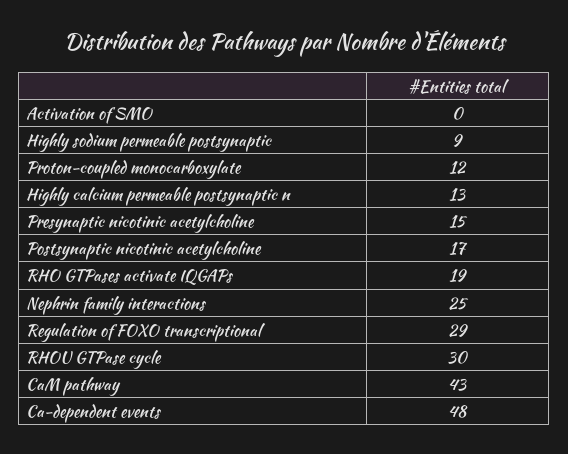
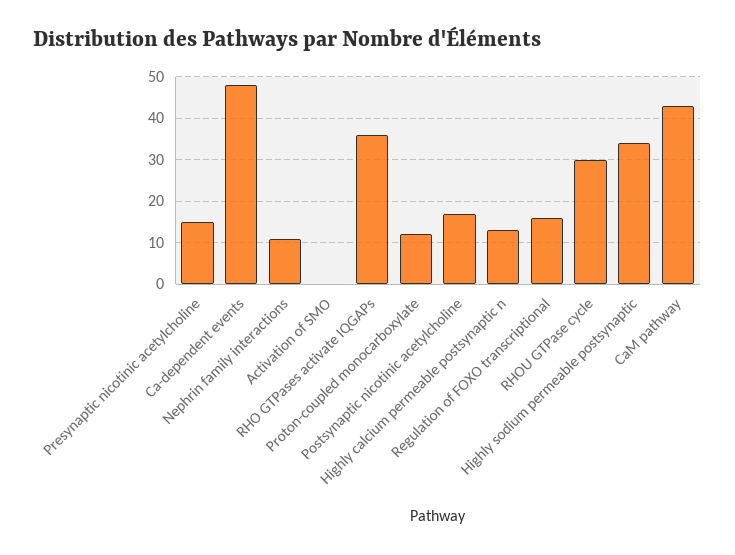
Highly sodium permeable postsynaptic: 9 -> 35
RHO GTPases activate IQGAPs: 19 -> 35
Nephrin family interactions: 25 -> 10
Regulation of FOXO transcriptional: 29 -> 15

